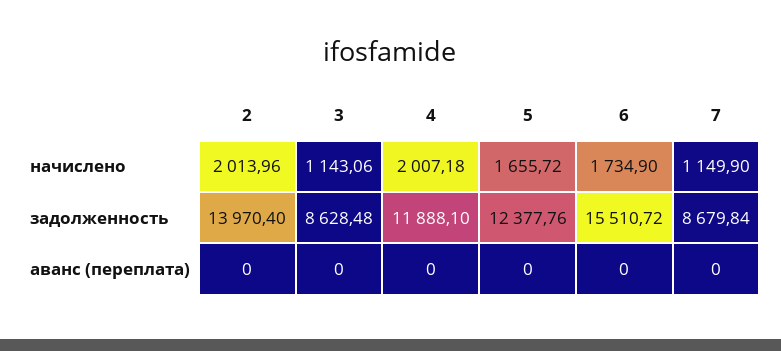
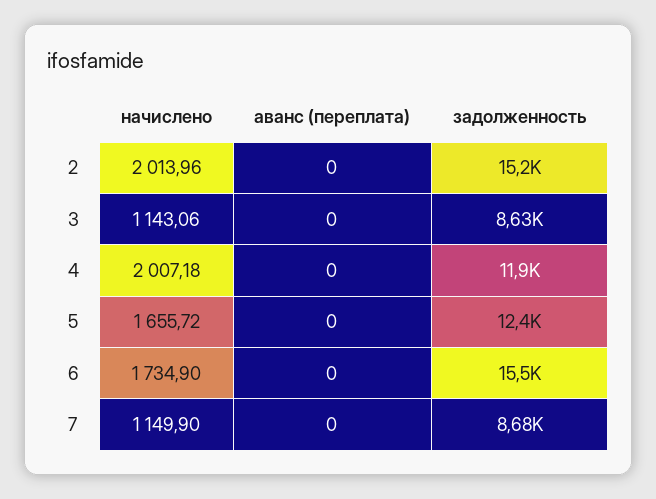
2, задолженность: 13970.4 -> 15200

